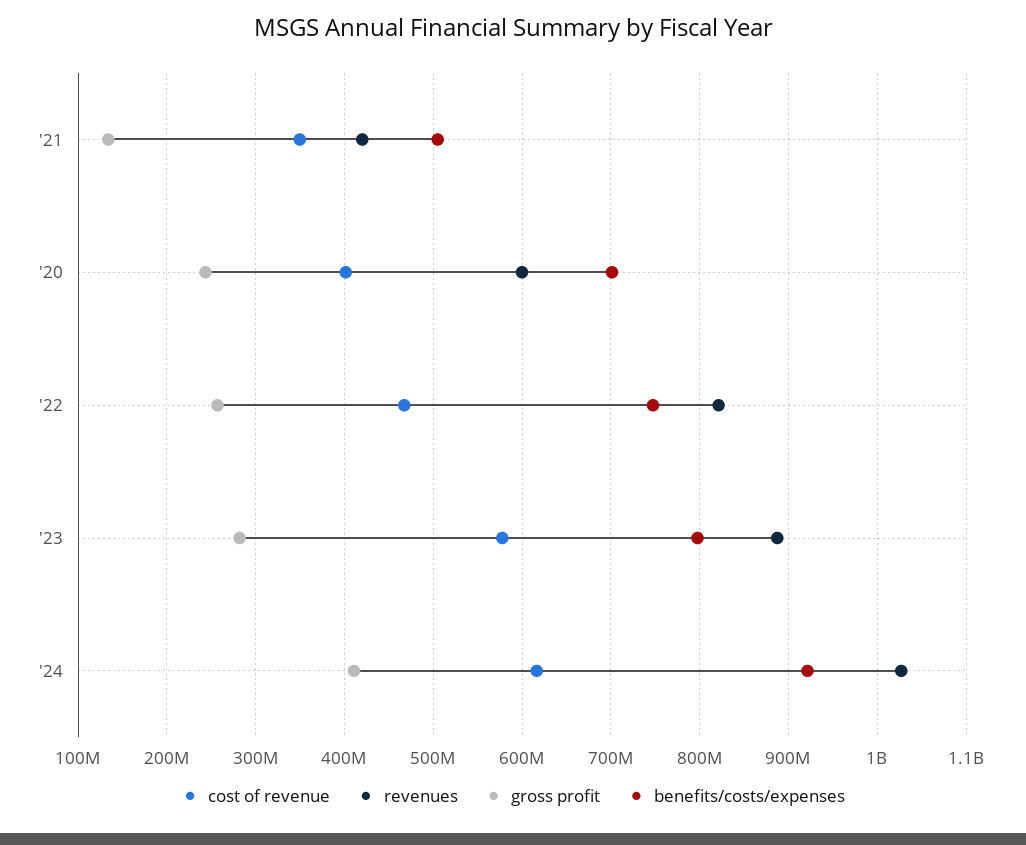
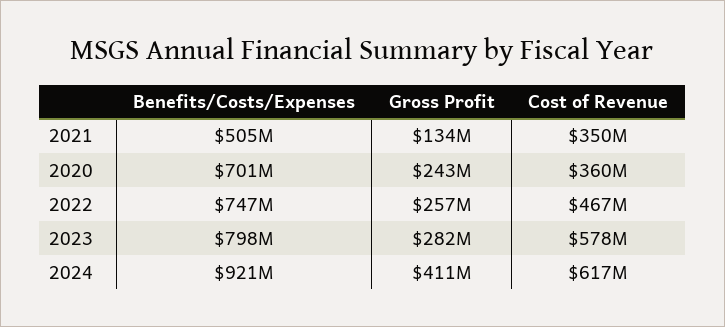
revenues, '21: 420000000 -> none
cost of revenue, '20: 400000000 -> 360000000
revenues, '20: 600000000 -> none
revenues, '22: 820000000 -> none
revenues, '23: 890000000 -> none
revenues, '24: 1030000000 -> none

